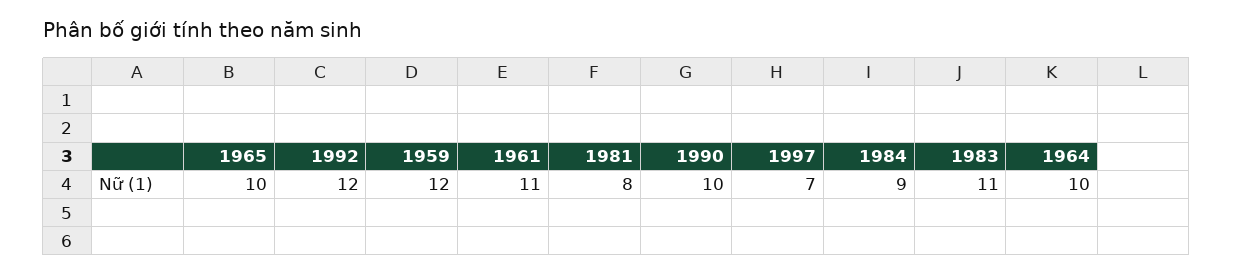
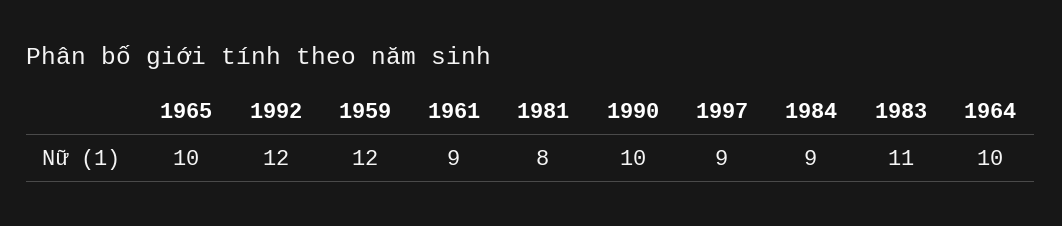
1961: 11 -> 9
1997: 7 -> 9

